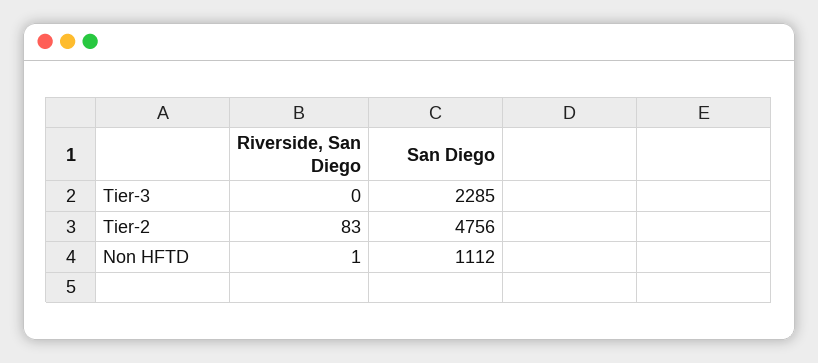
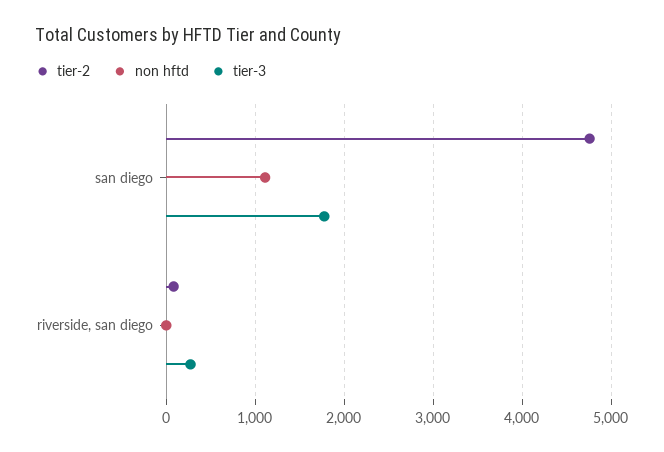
Tier-3, Riverside, San Diego: 0 -> 300
Tier-3, San Diego: 2285 -> 1800

